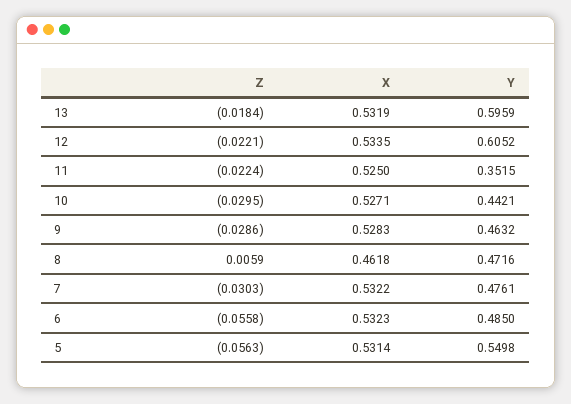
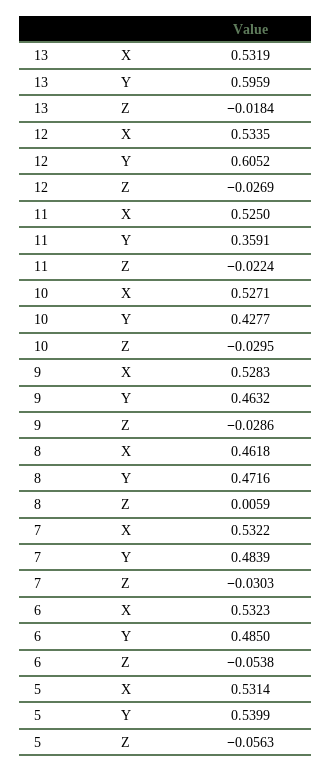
Z, 12: -0.0221 -> -0.0269
Y, 11: 0.3515 -> 0.3591
Y, 10: 0.4421 -> 0.4277
Y, 7: 0.4761 -> 0.4839
Z, 6: -0.0558 -> -0.0538
Y, 5: 0.5498 -> 0.5399

